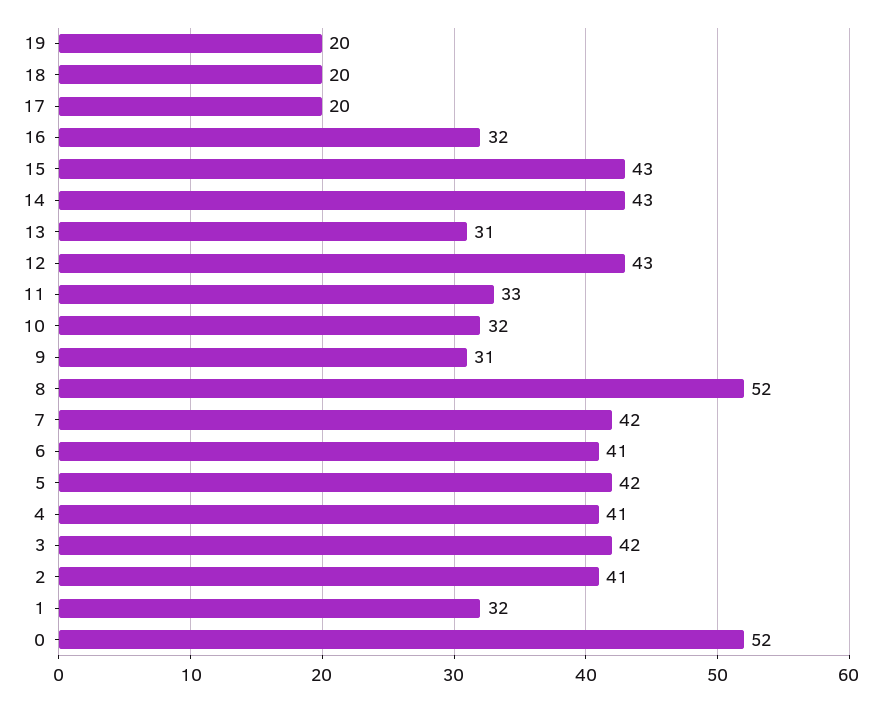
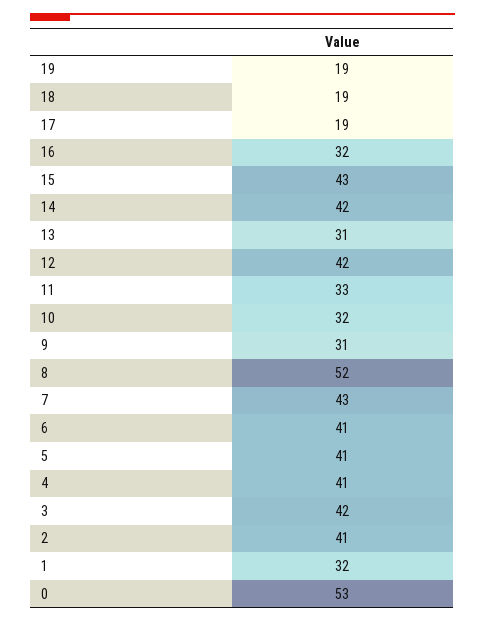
19: 20 -> 19
18: 20 -> 19
17: 20 -> 19
14: 43 -> 42
12: 43 -> 42
7: 42 -> 43
5: 42 -> 41
0: 52 -> 53

